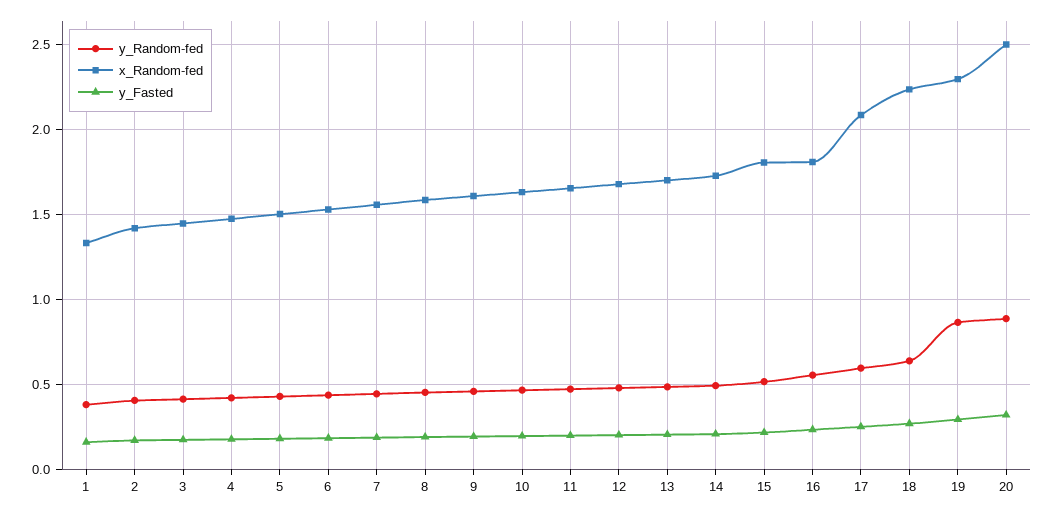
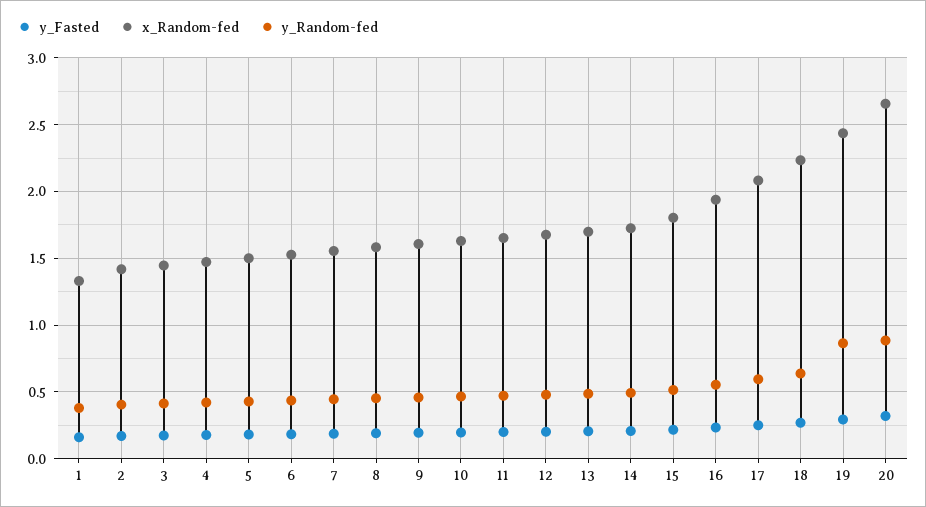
x_Random-fed, 16: 1.8 -> 1.95
x_Random-fed, 19: 2.3 -> 2.45
x_Random-fed, 20: 2.5 -> 2.65

